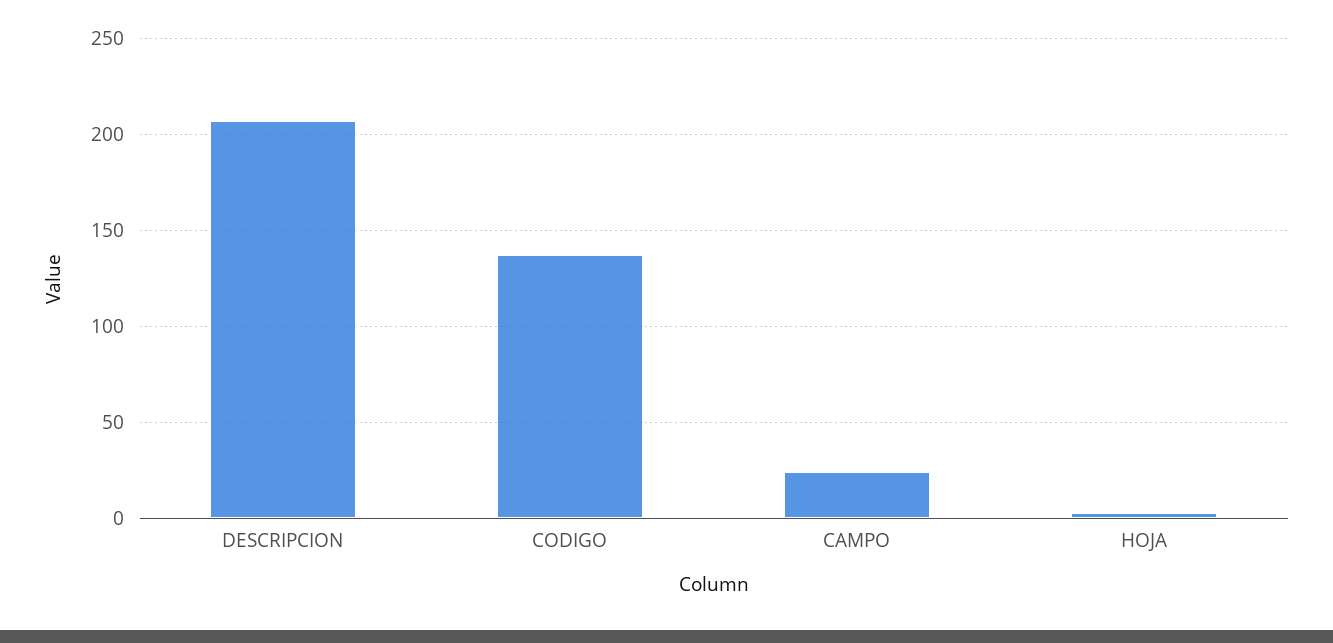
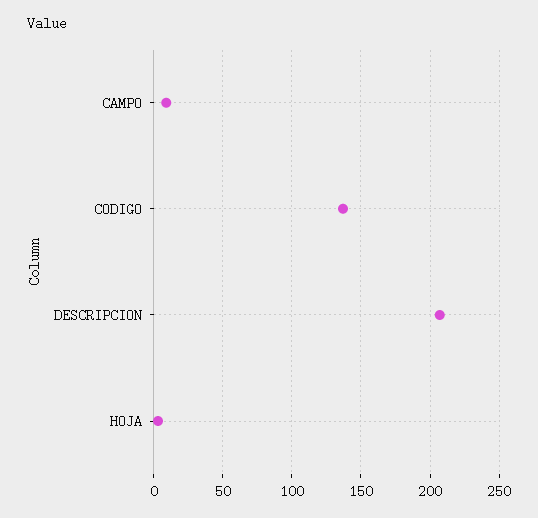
CAMPO: 25 -> 10

